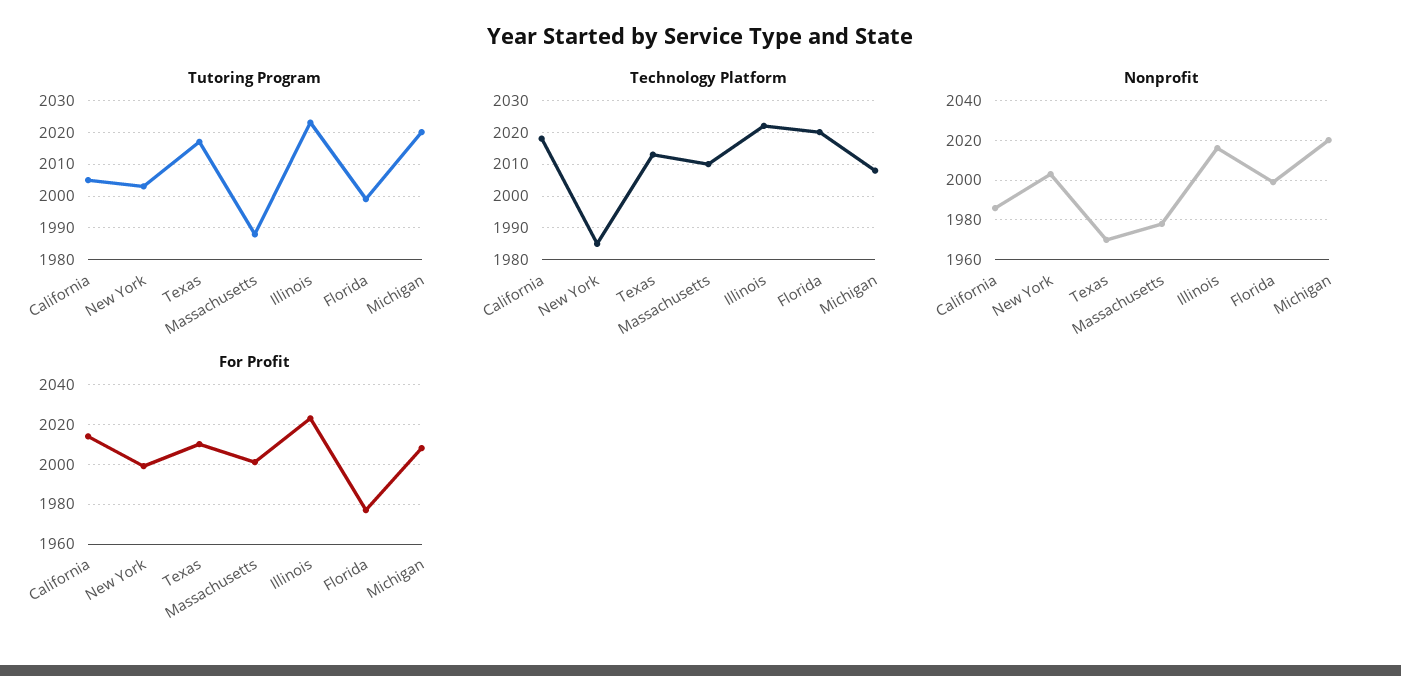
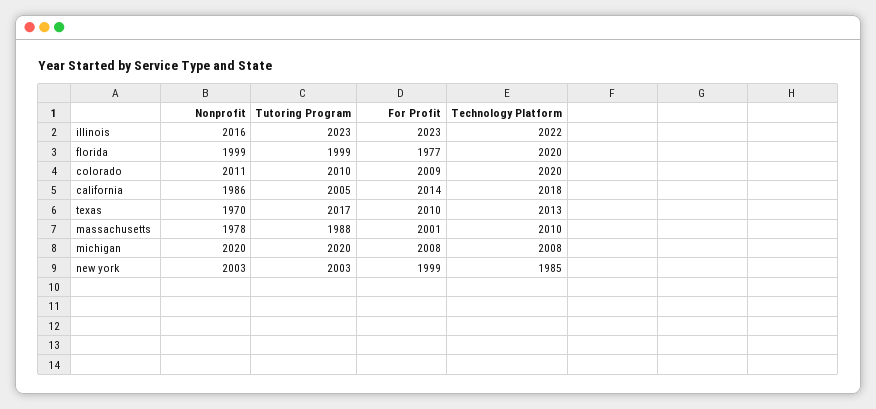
Nonprofit, colorado: none -> 2011
Tutoring Program, colorado: none -> 2010
For Profit, colorado: none -> 2009
Technology Platform, colorado: none -> 2020

